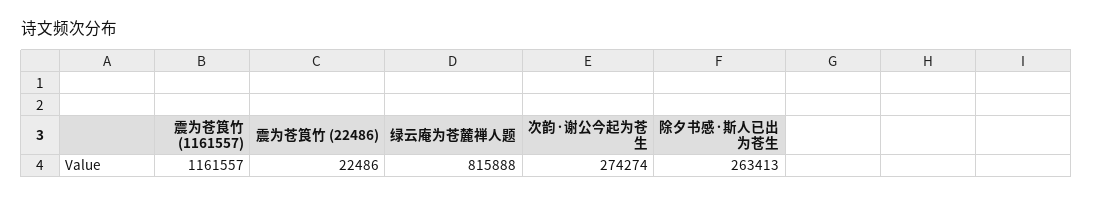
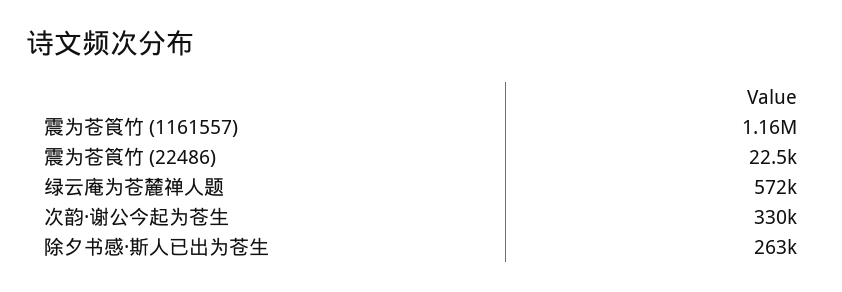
绿云庵为苍麓禅人题: 815888 -> 572000
次韵·谢公今起为苍生: 274274 -> 330000

